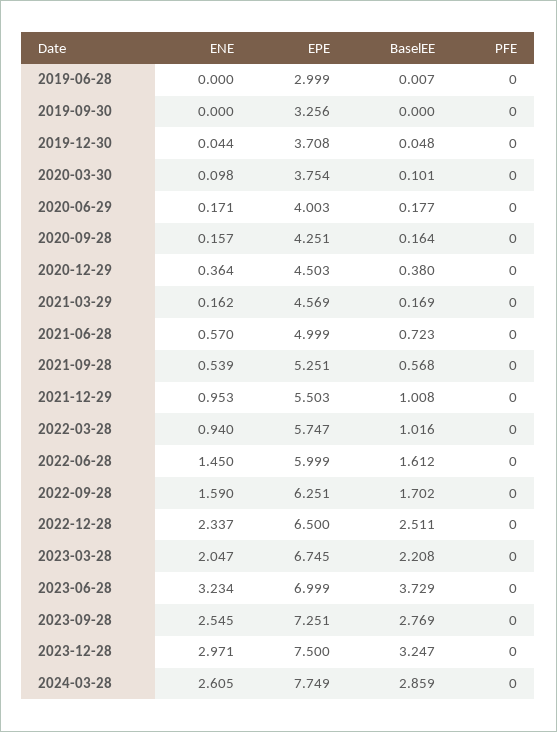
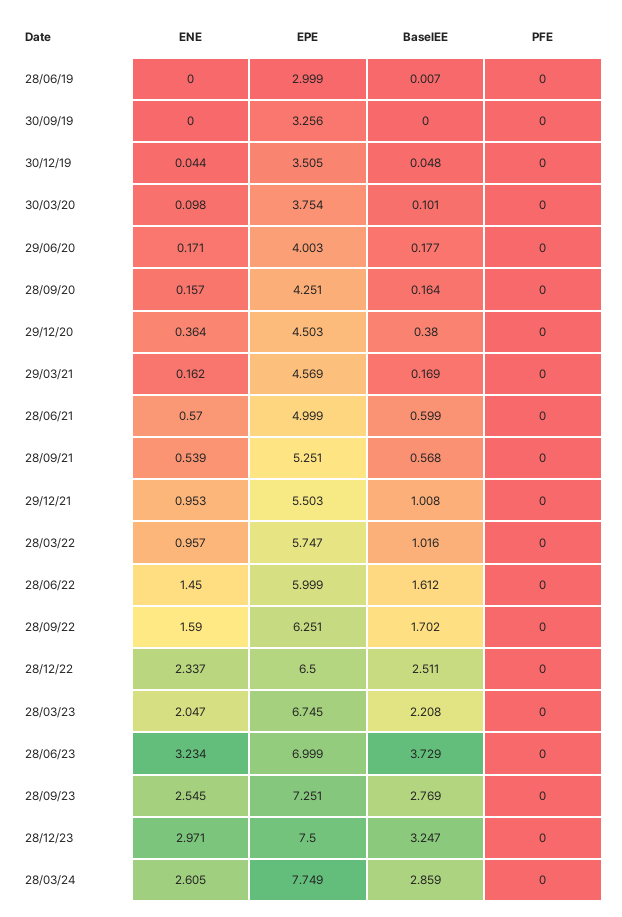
EPE, 2019-12-30: 3.708 -> 3.505
BaselEE, 2021-06-28: 0.723 -> 0.599
ENE, 2022-03-28: 0.94 -> 0.957

